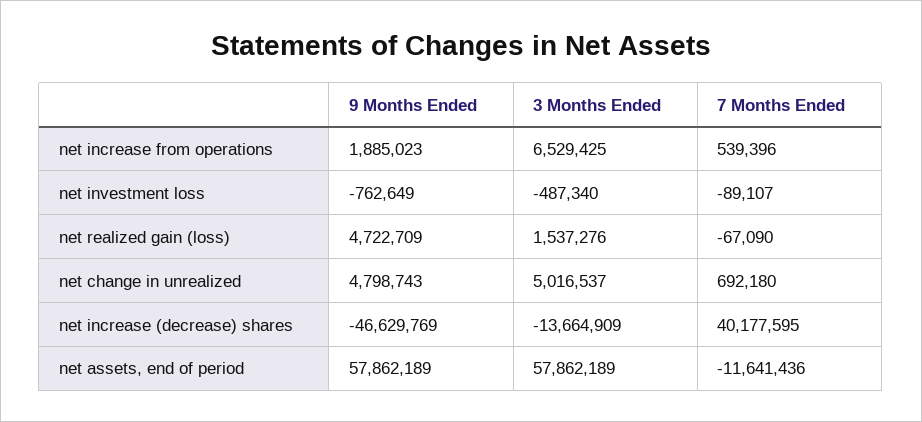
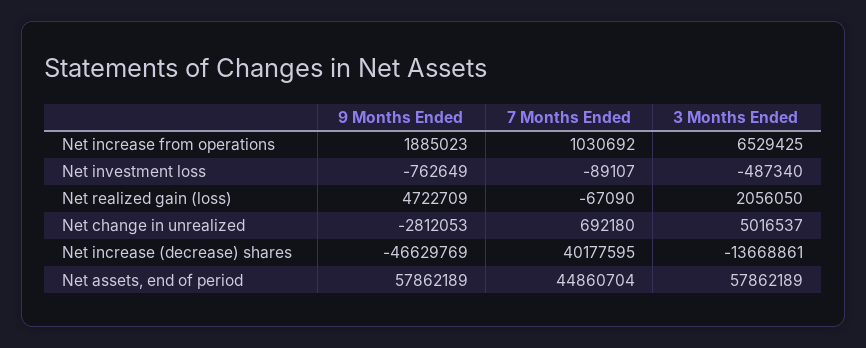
7 Months Ended, net increase from operations: 539396 -> 1030692
3 Months Ended, net realized gain (loss): 1537276 -> 2056050
9 Months Ended, net change in unrealized: 4798743 -> -2812053
3 Months Ended, net increase (decrease) shares: -13664909 -> -13668861
7 Months Ended, net assets, end of period: -11641436 -> 44860704

